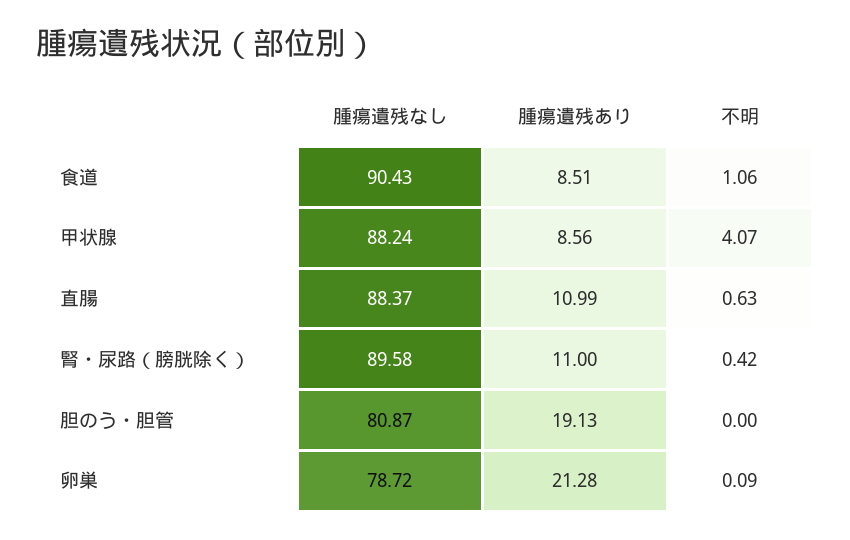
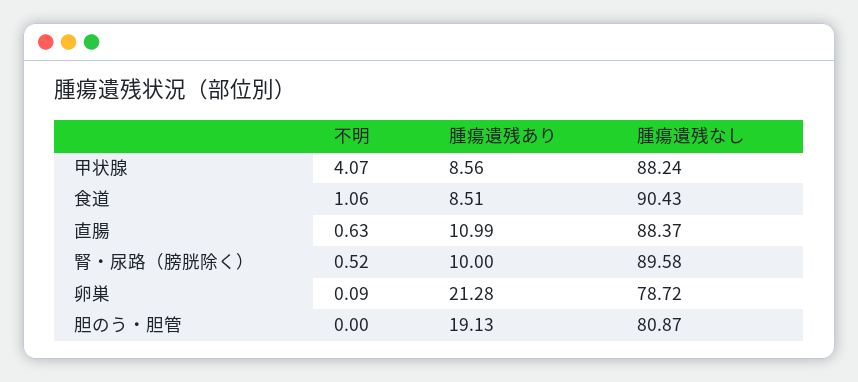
腫瘍遺残あり, 腎・尿路（膀胱除く）: 11 -> 10
不明, 腎・尿路（膀胱除く）: 0.42 -> 0.52

